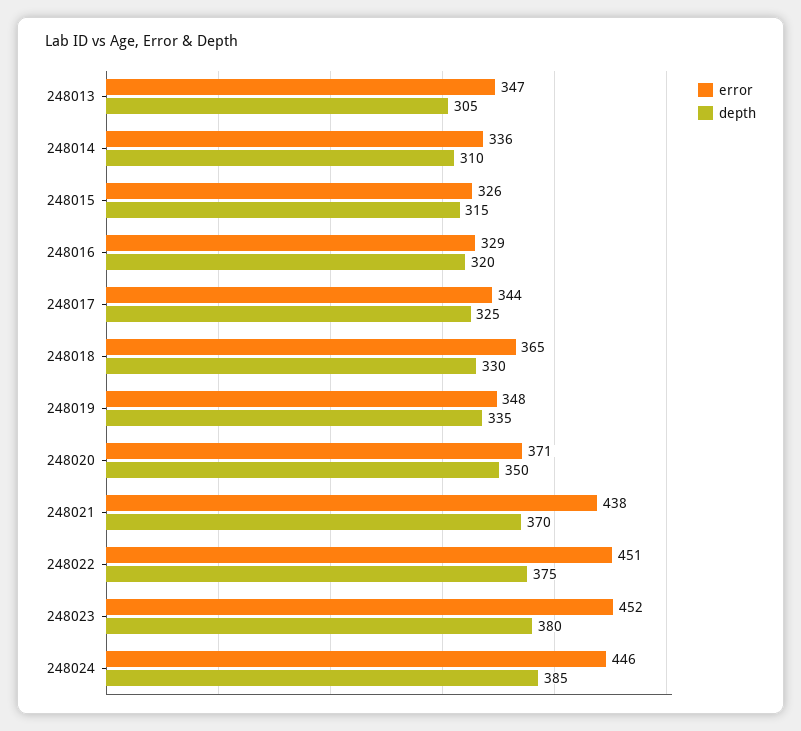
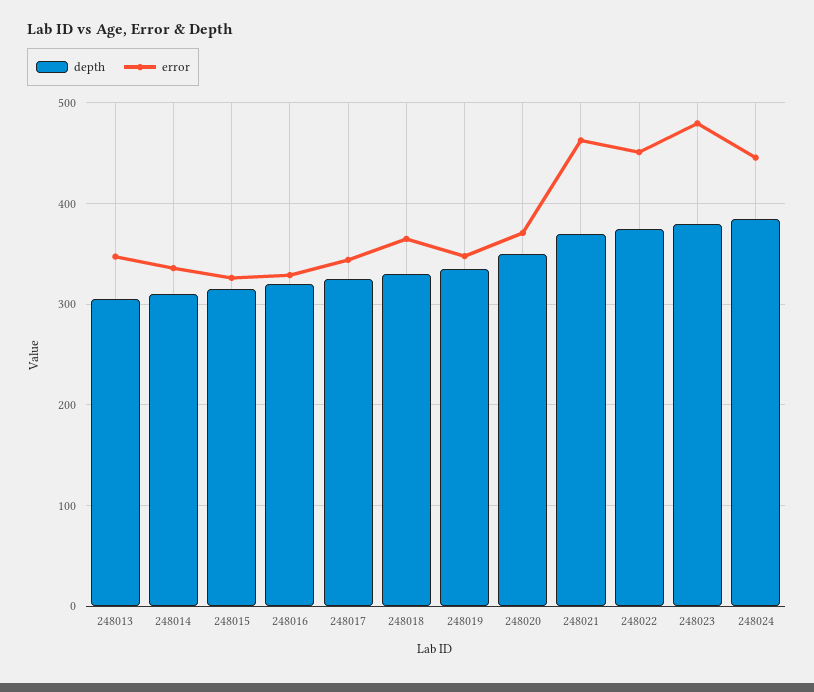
error, 248021: 438 -> 460
error, 248023: 452 -> 480

